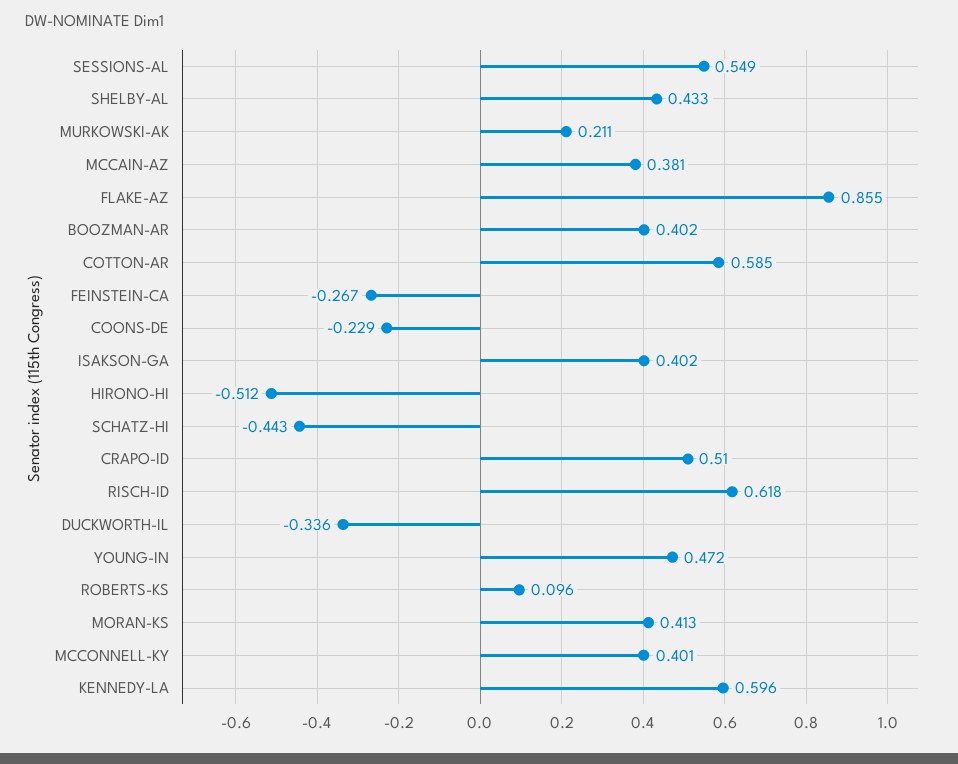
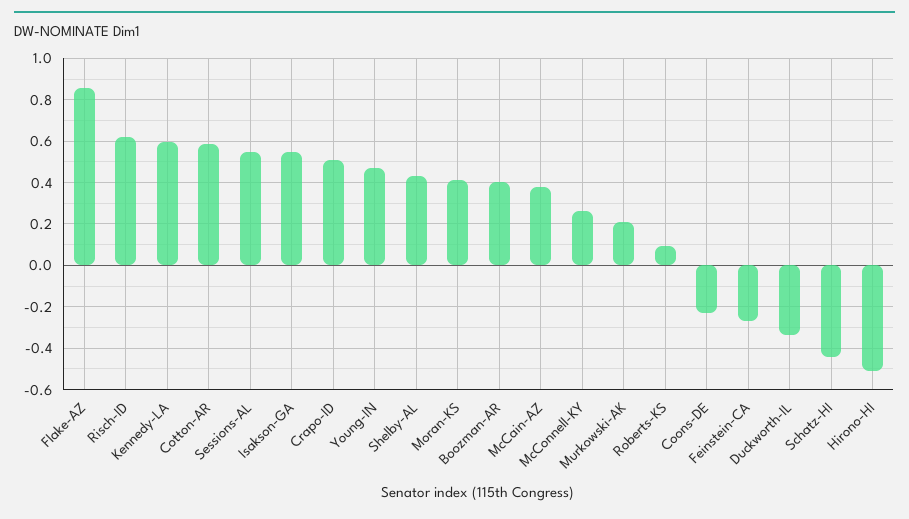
ISAKSON-GA: 0.402 -> 0.55
MCCONNELL-KY: 0.401 -> 0.25

